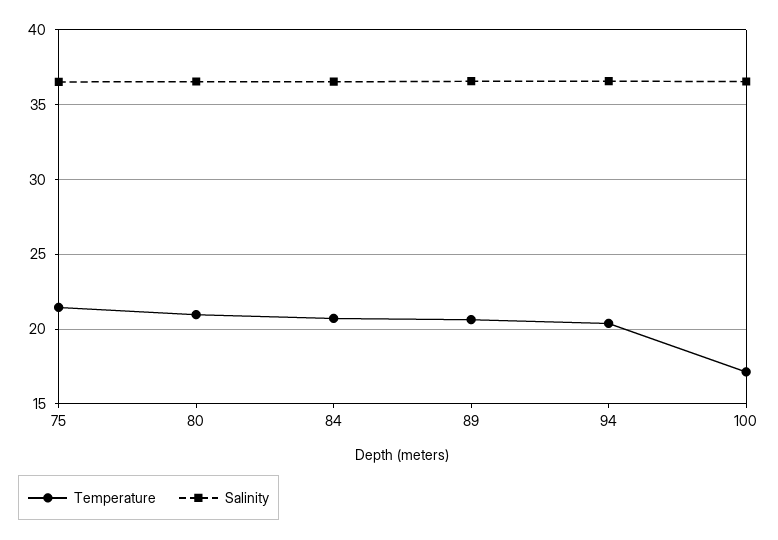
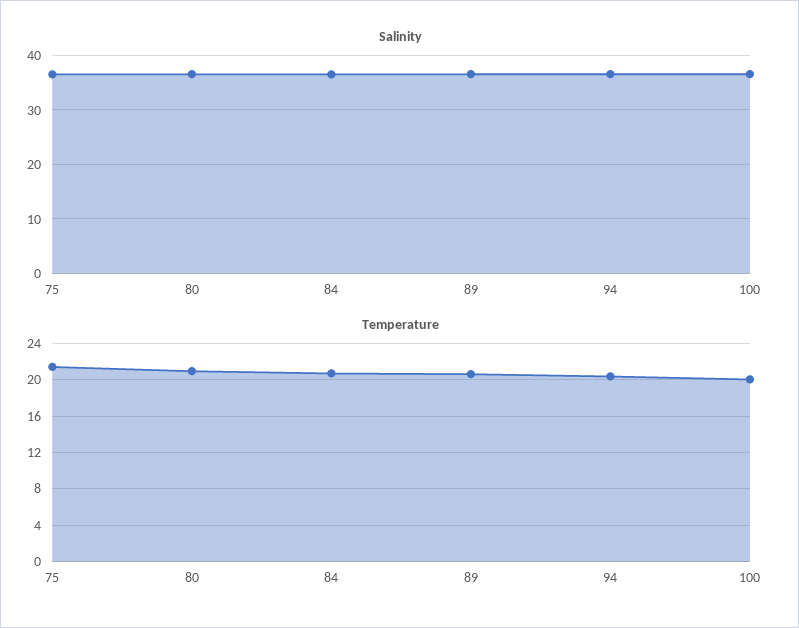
Temperature, 100: 17 -> 20

